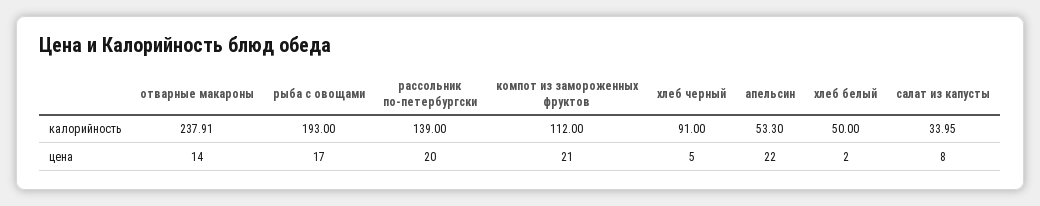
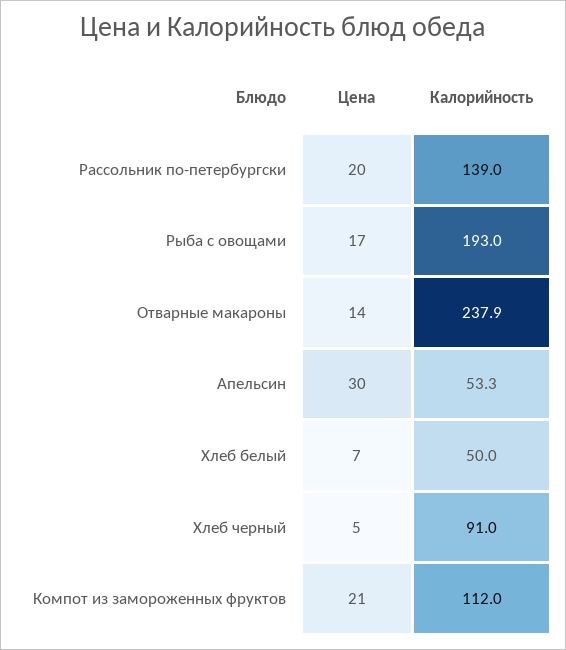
салат из капусты, калорийность: 33.95 -> none
апельсин, цена: 22 -> 30
хлеб белый, цена: 2 -> 7
салат из капусты, цена: 8 -> none

